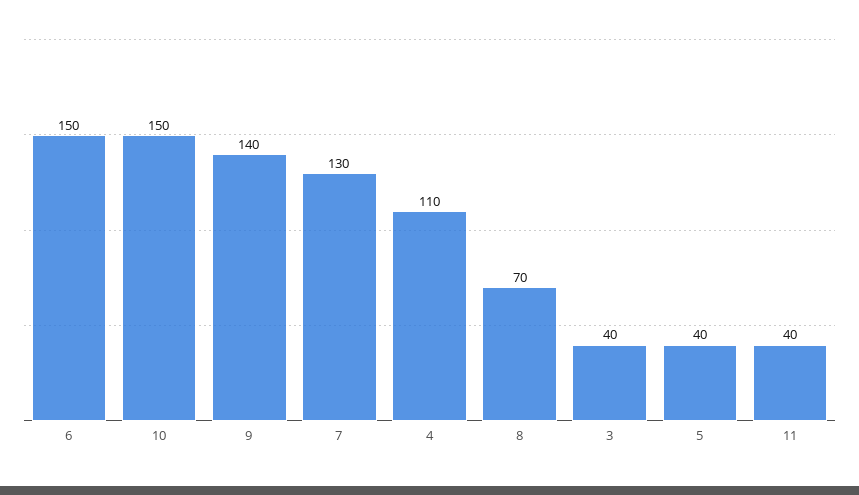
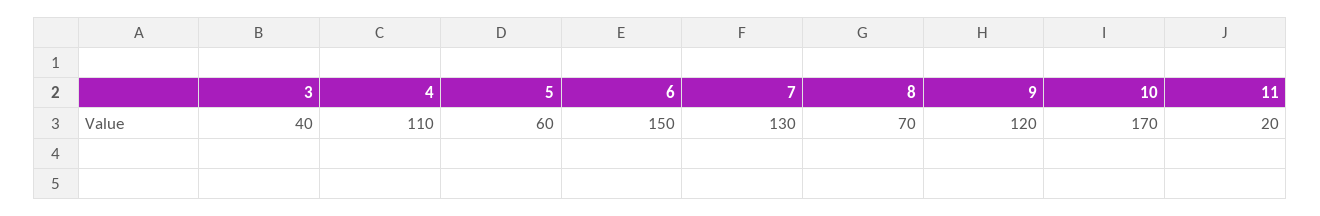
10: 150 -> 170
9: 140 -> 120
5: 40 -> 60
11: 40 -> 20

